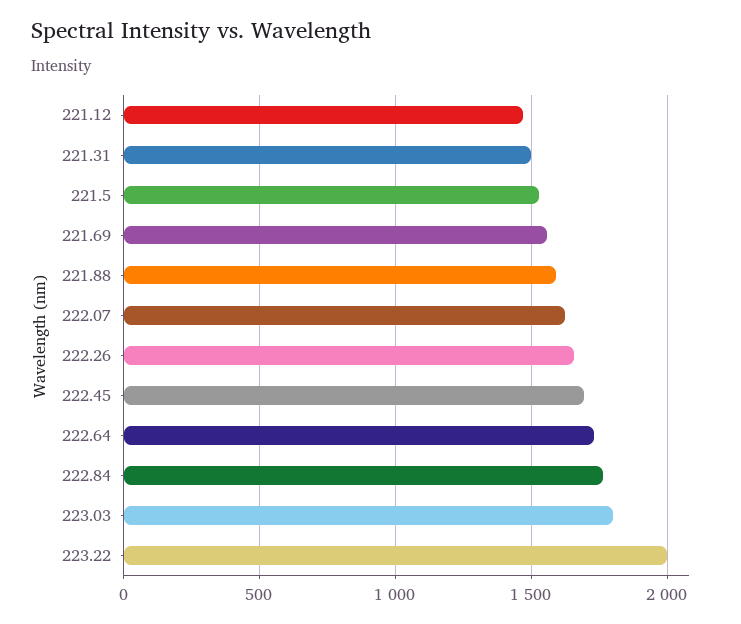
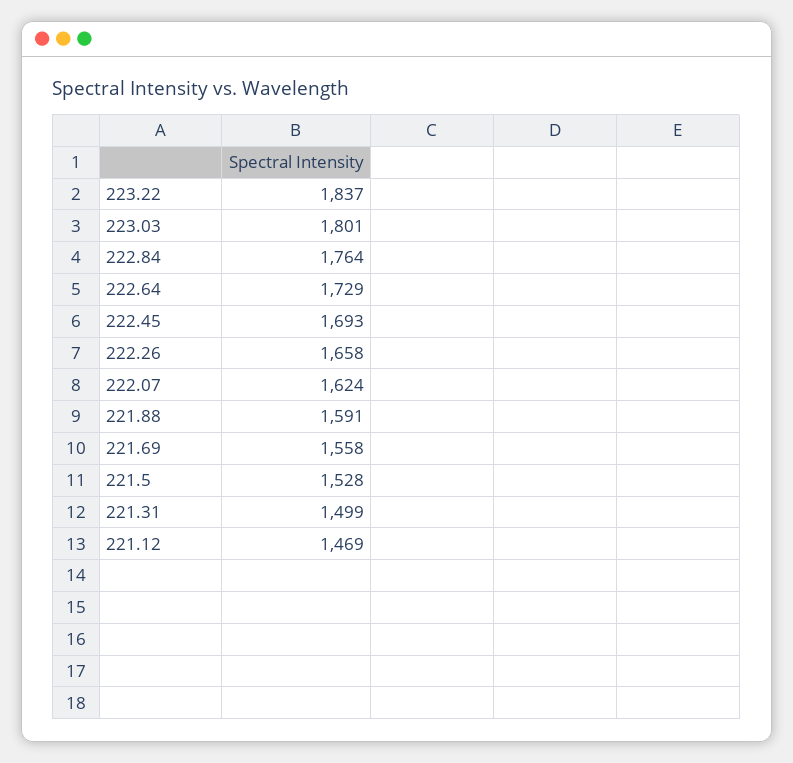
223.22: 2000 -> 1837

